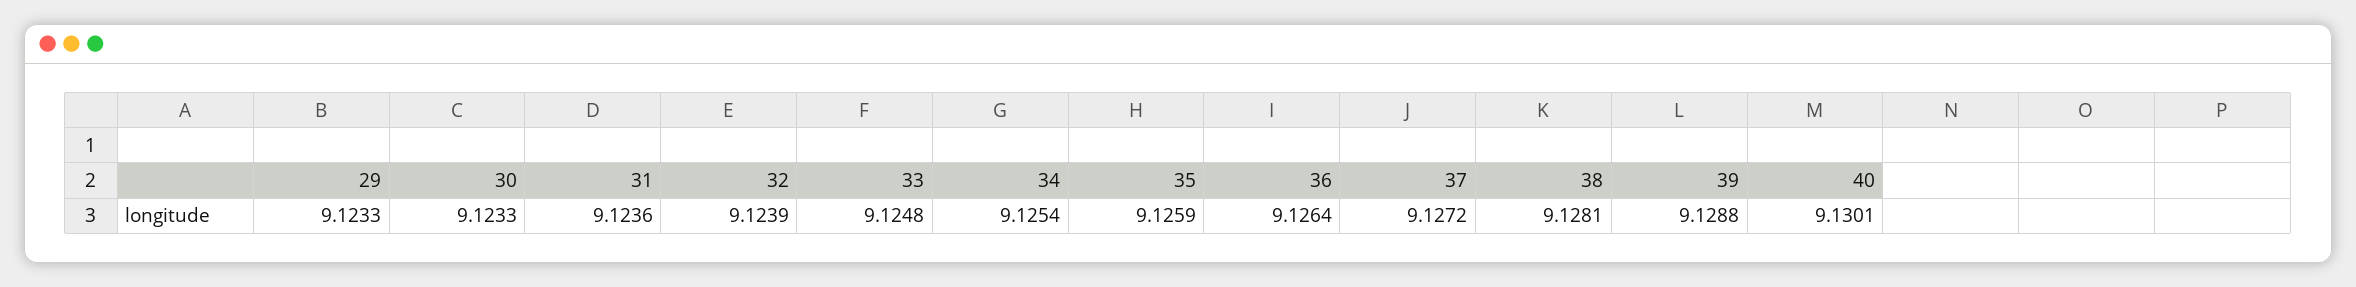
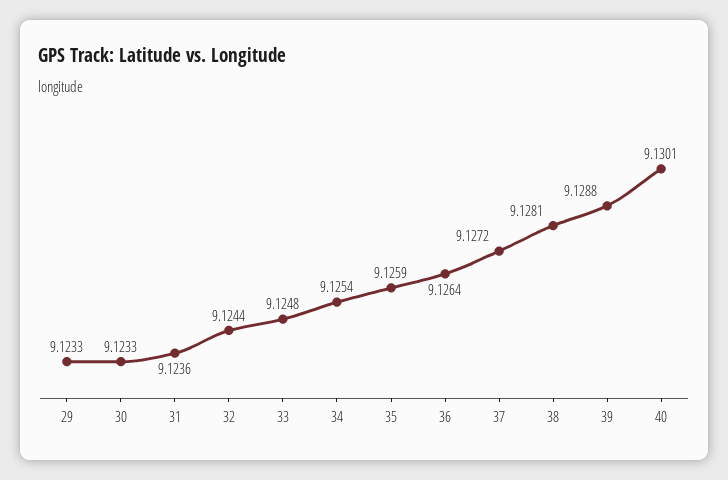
32: 9.1239 -> 9.1244

